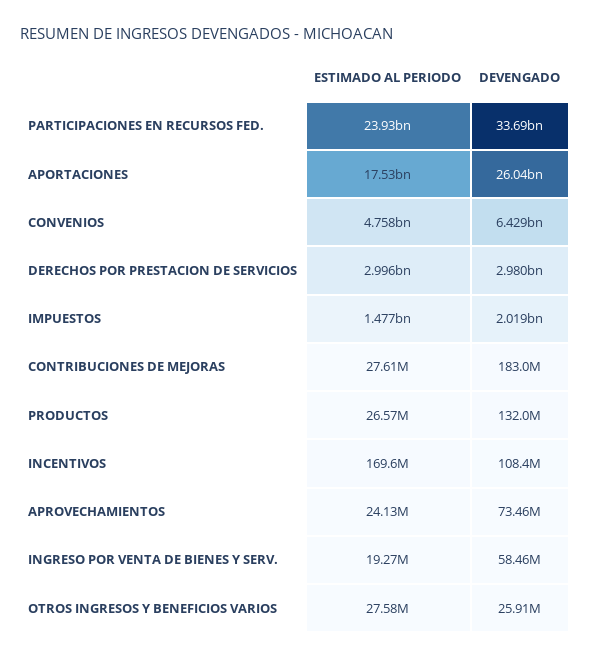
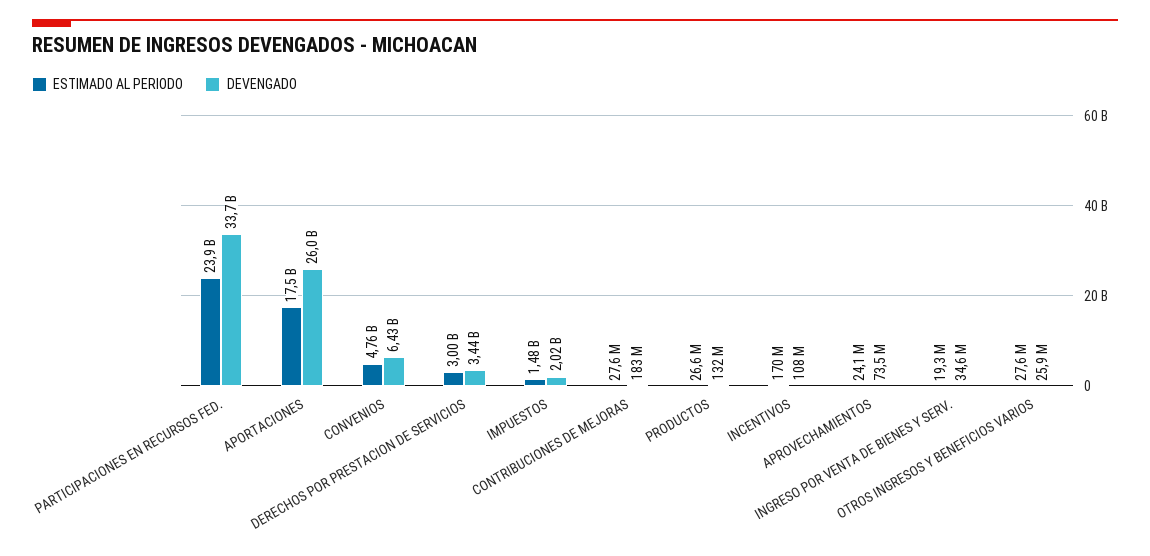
DEVENGADO, DERECHOS POR PRESTACION DE SERVICIOS: 2980000000 -> 3440000000
DEVENGADO, INGRESO POR VENTA DE BIENES Y SERV.: 58460000 -> 34600000

